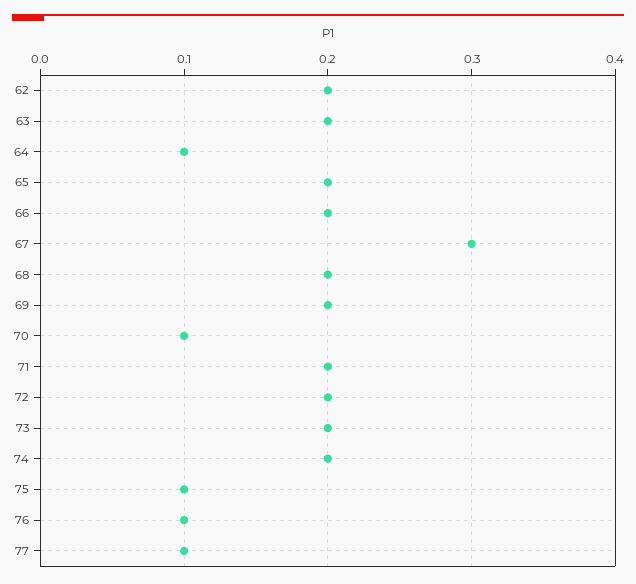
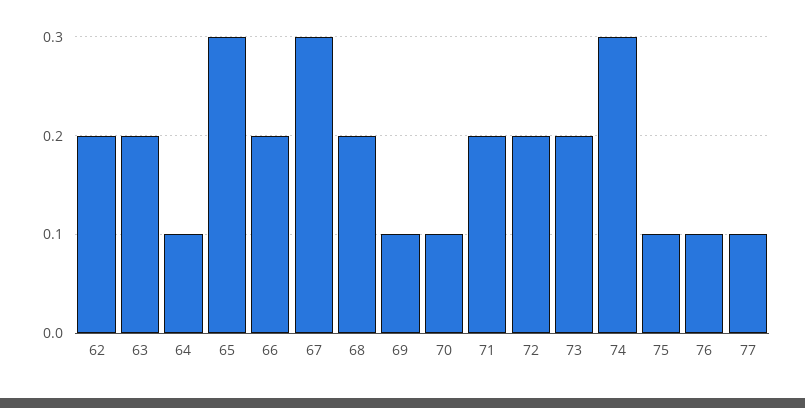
65: 0.2 -> 0.3
69: 0.2 -> 0.1
74: 0.2 -> 0.3

